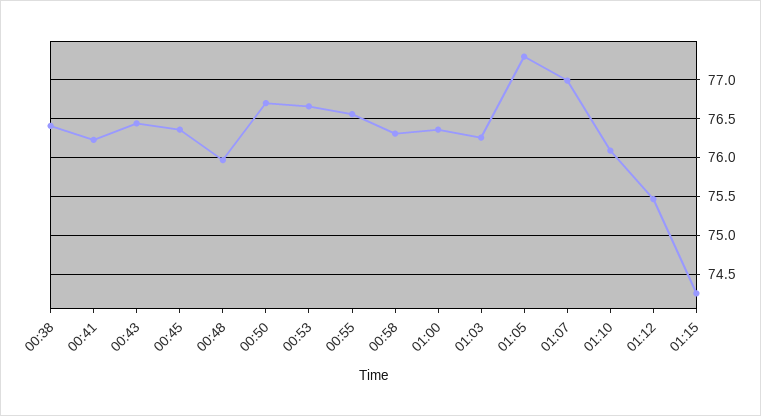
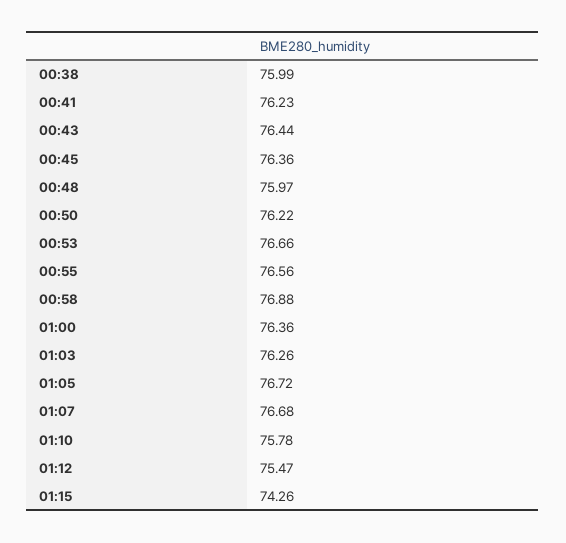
00:38: 76.4 -> 75.99
00:50: 76.7 -> 76.22
00:58: 76.3 -> 76.88
01:05: 77.3 -> 76.72
01:07: 77 -> 76.68
01:10: 76.1 -> 75.78

